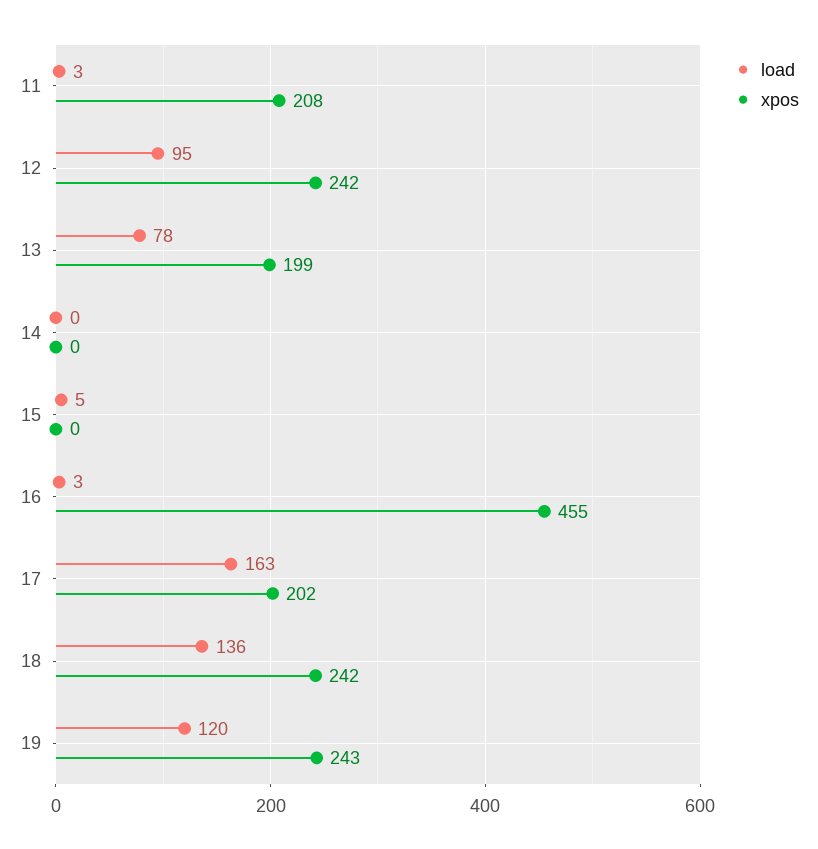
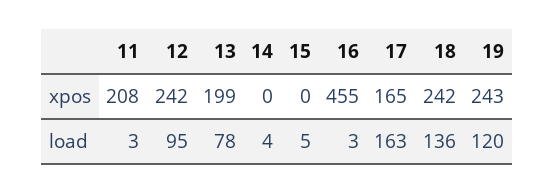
load, 14: 0 -> 4
xpos, 17: 202 -> 165

